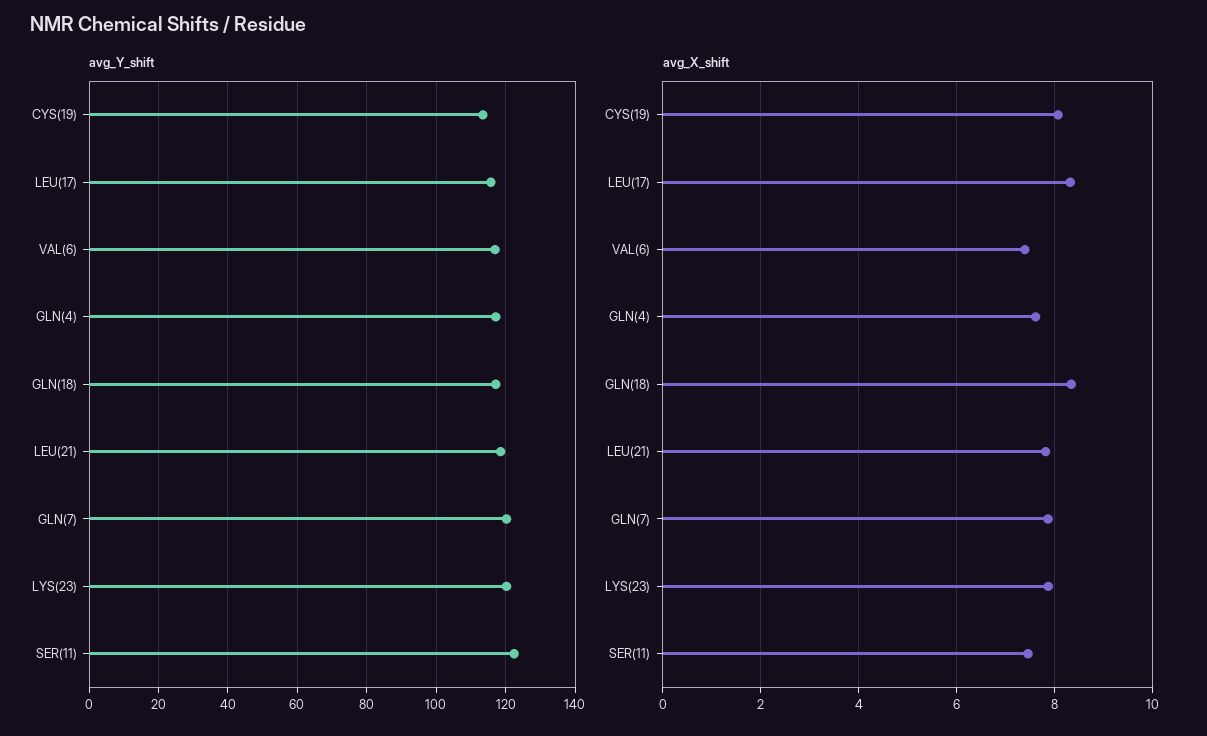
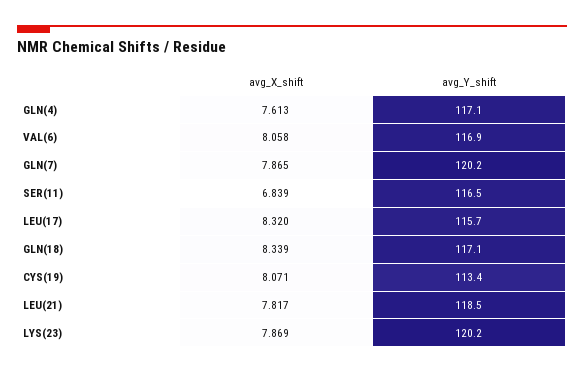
avg_Y_shift, SER(11): 122 -> 116.5
avg_X_shift, VAL(6): 7.4 -> 8.058
avg_X_shift, SER(11): 7.4 -> 6.839

